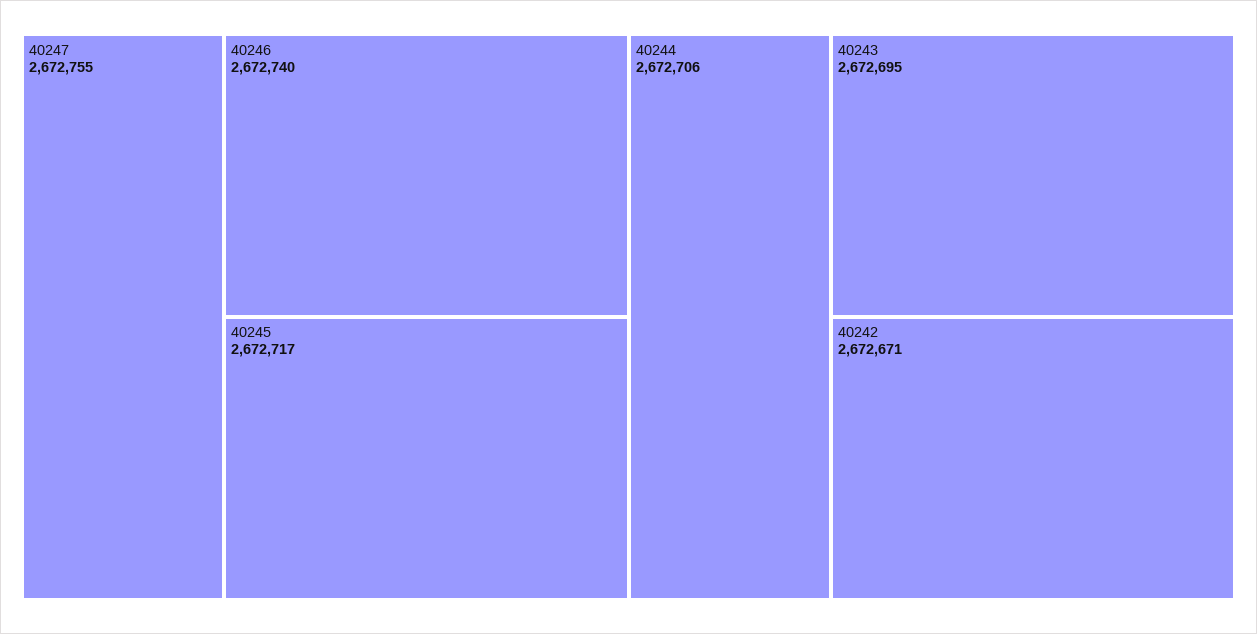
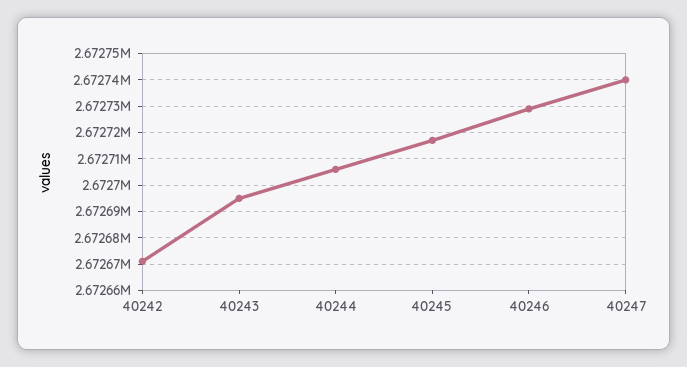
40247: 2672755 -> 2672740
40246: 2672740 -> 2672730

